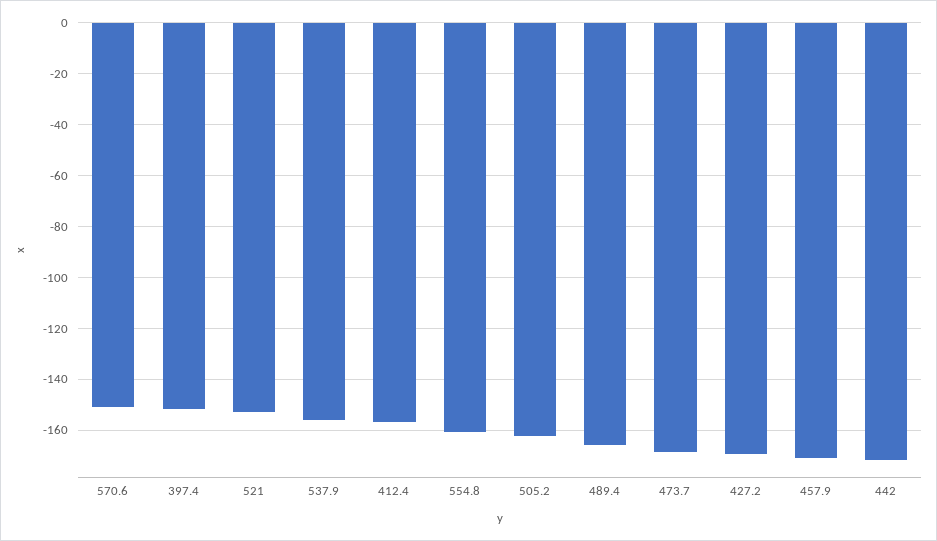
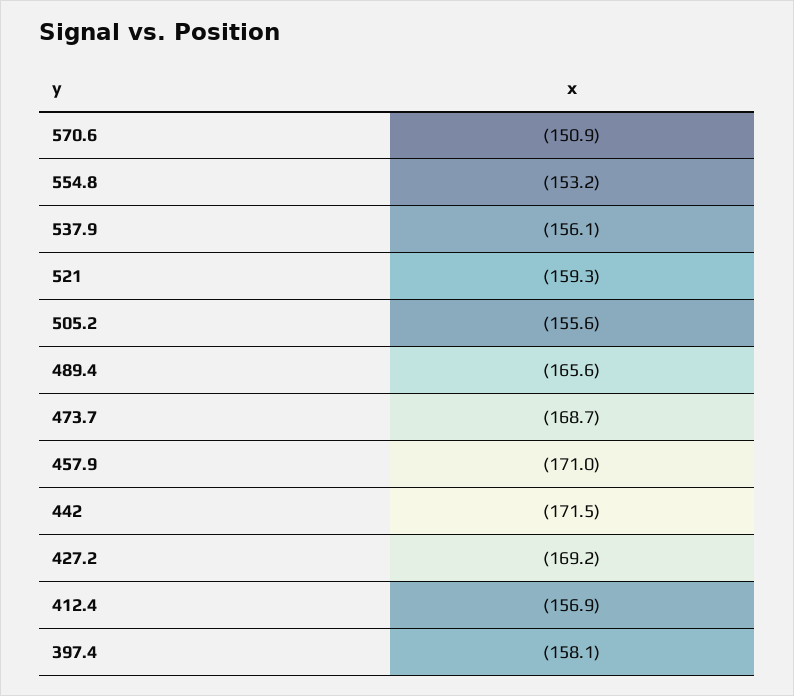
397.4: -152.5 -> -158.1
521: -152.5 -> -159.3
554.8: -160 -> -153.2
505.2: -162.5 -> -155.6

